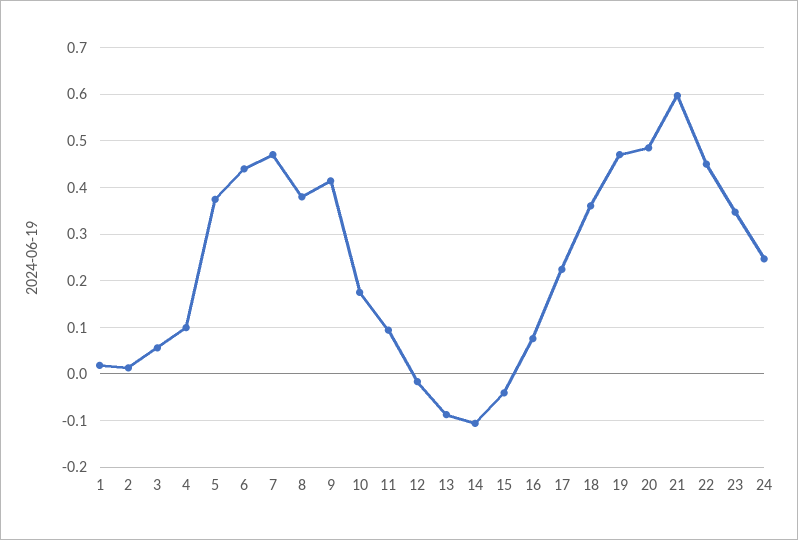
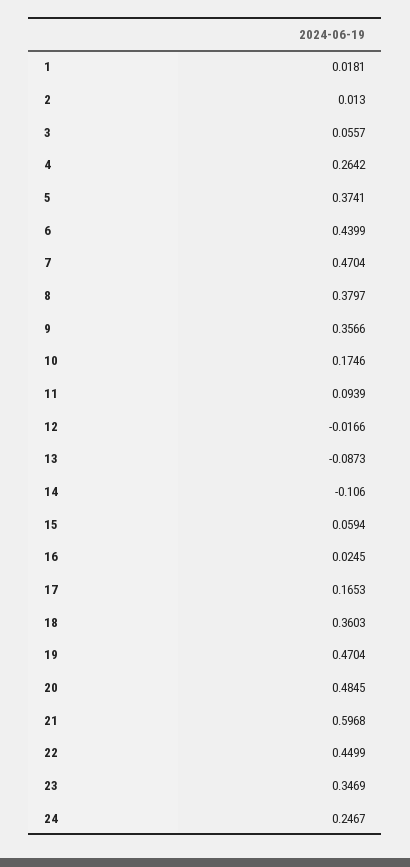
4: 0.1 -> 0.2642
9: 0.42 -> 0.3566
15: -0.04 -> 0.0594
16: 0.08 -> 0.0245
17: 0.22 -> 0.1653

